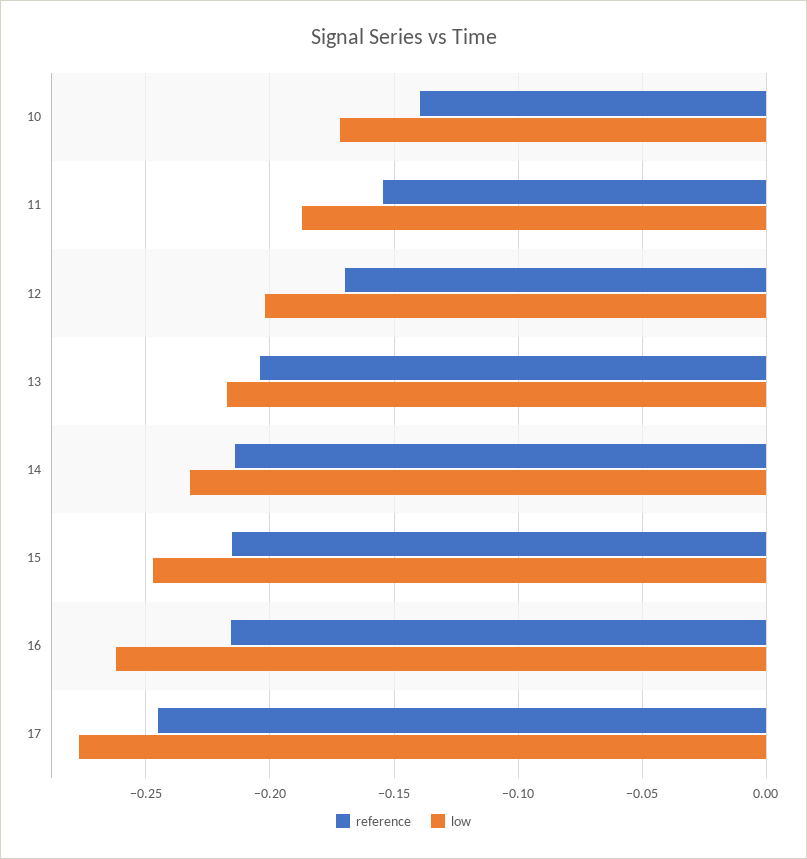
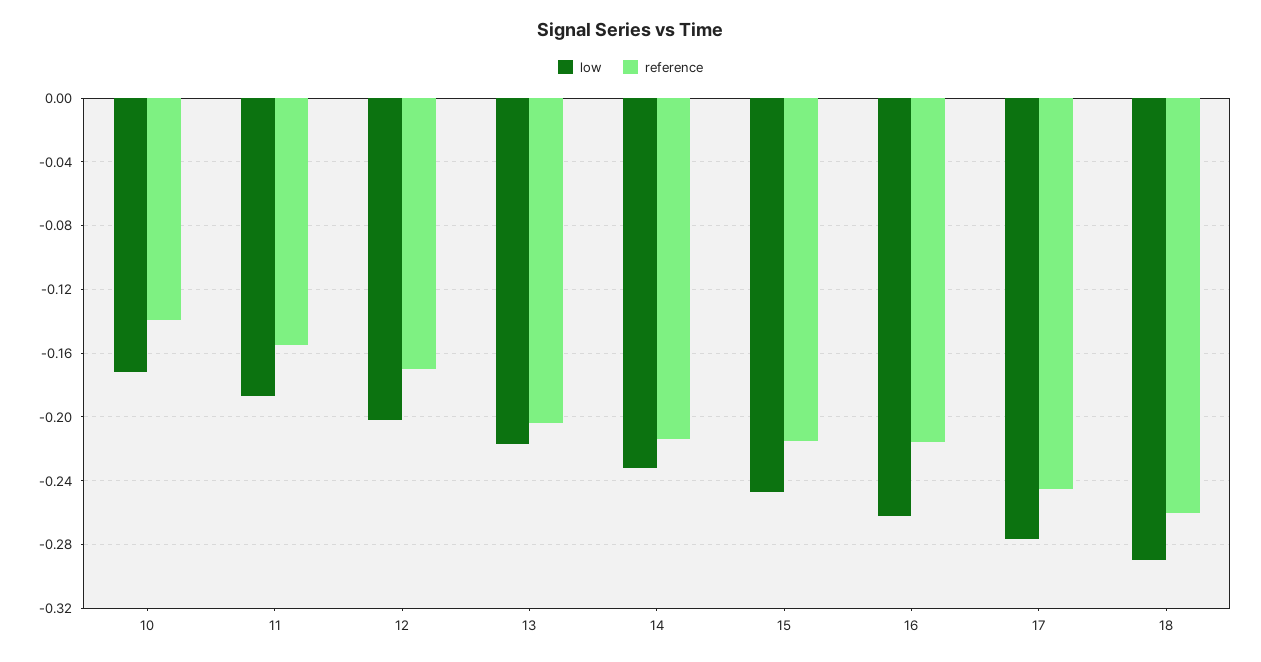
low, 18: none -> -0.29
reference, 18: none -> -0.26

